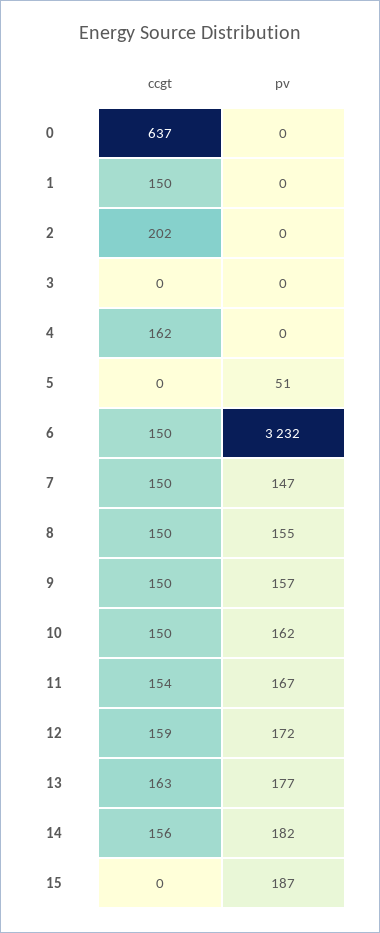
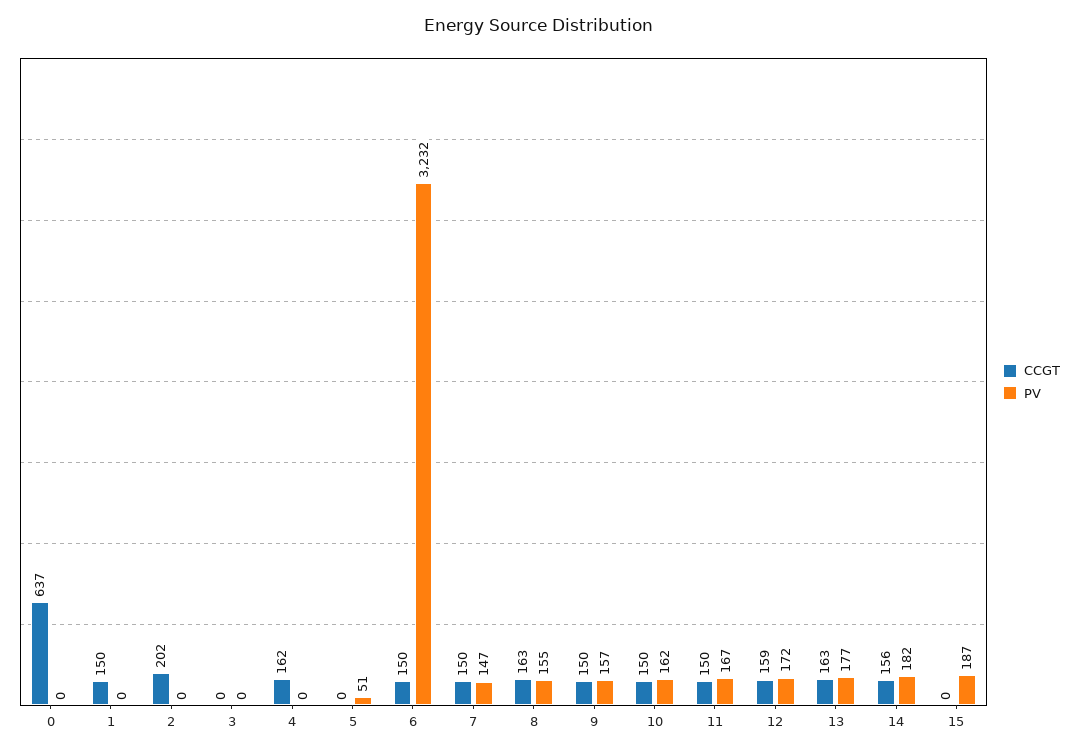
ccgt, 8: 150 -> 163
ccgt, 11: 154 -> 150

